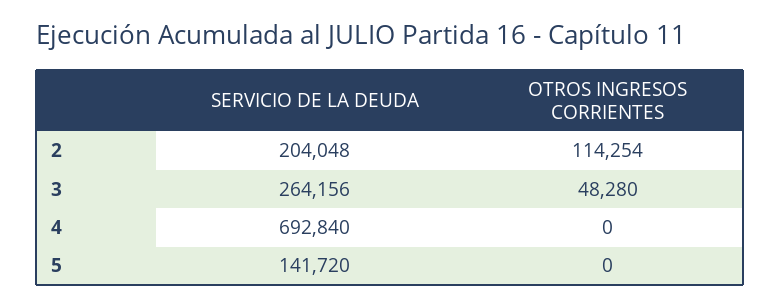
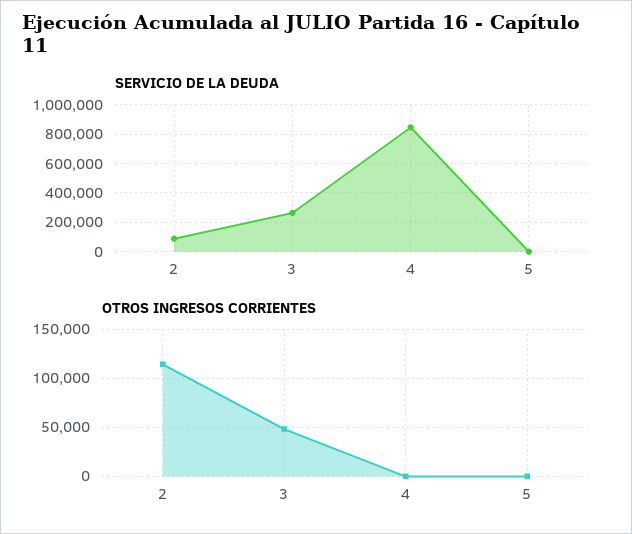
SERVICIO DE LA DEUDA, 2: 204048 -> 100000
SERVICIO DE LA DEUDA, 4: 692840 -> 850000
SERVICIO DE LA DEUDA, 5: 141720 -> 0

